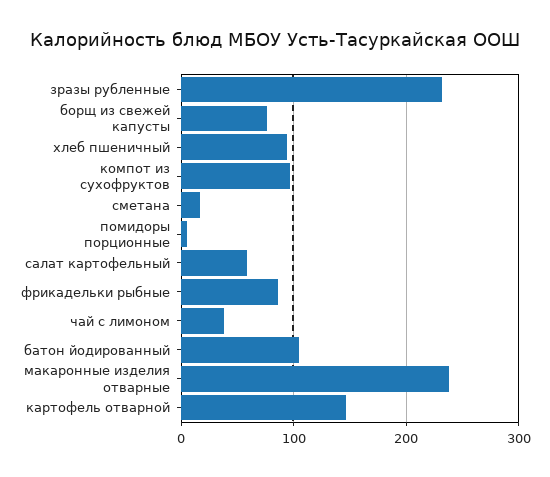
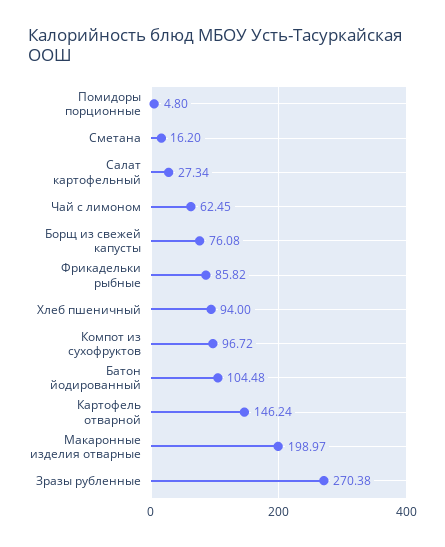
зразы рубленные: 230 -> 270.38
салат картофельный: 60 -> 27.34
чай с лимоном: 40 -> 62.45
макаронные изделия отварные: 240 -> 198.97

